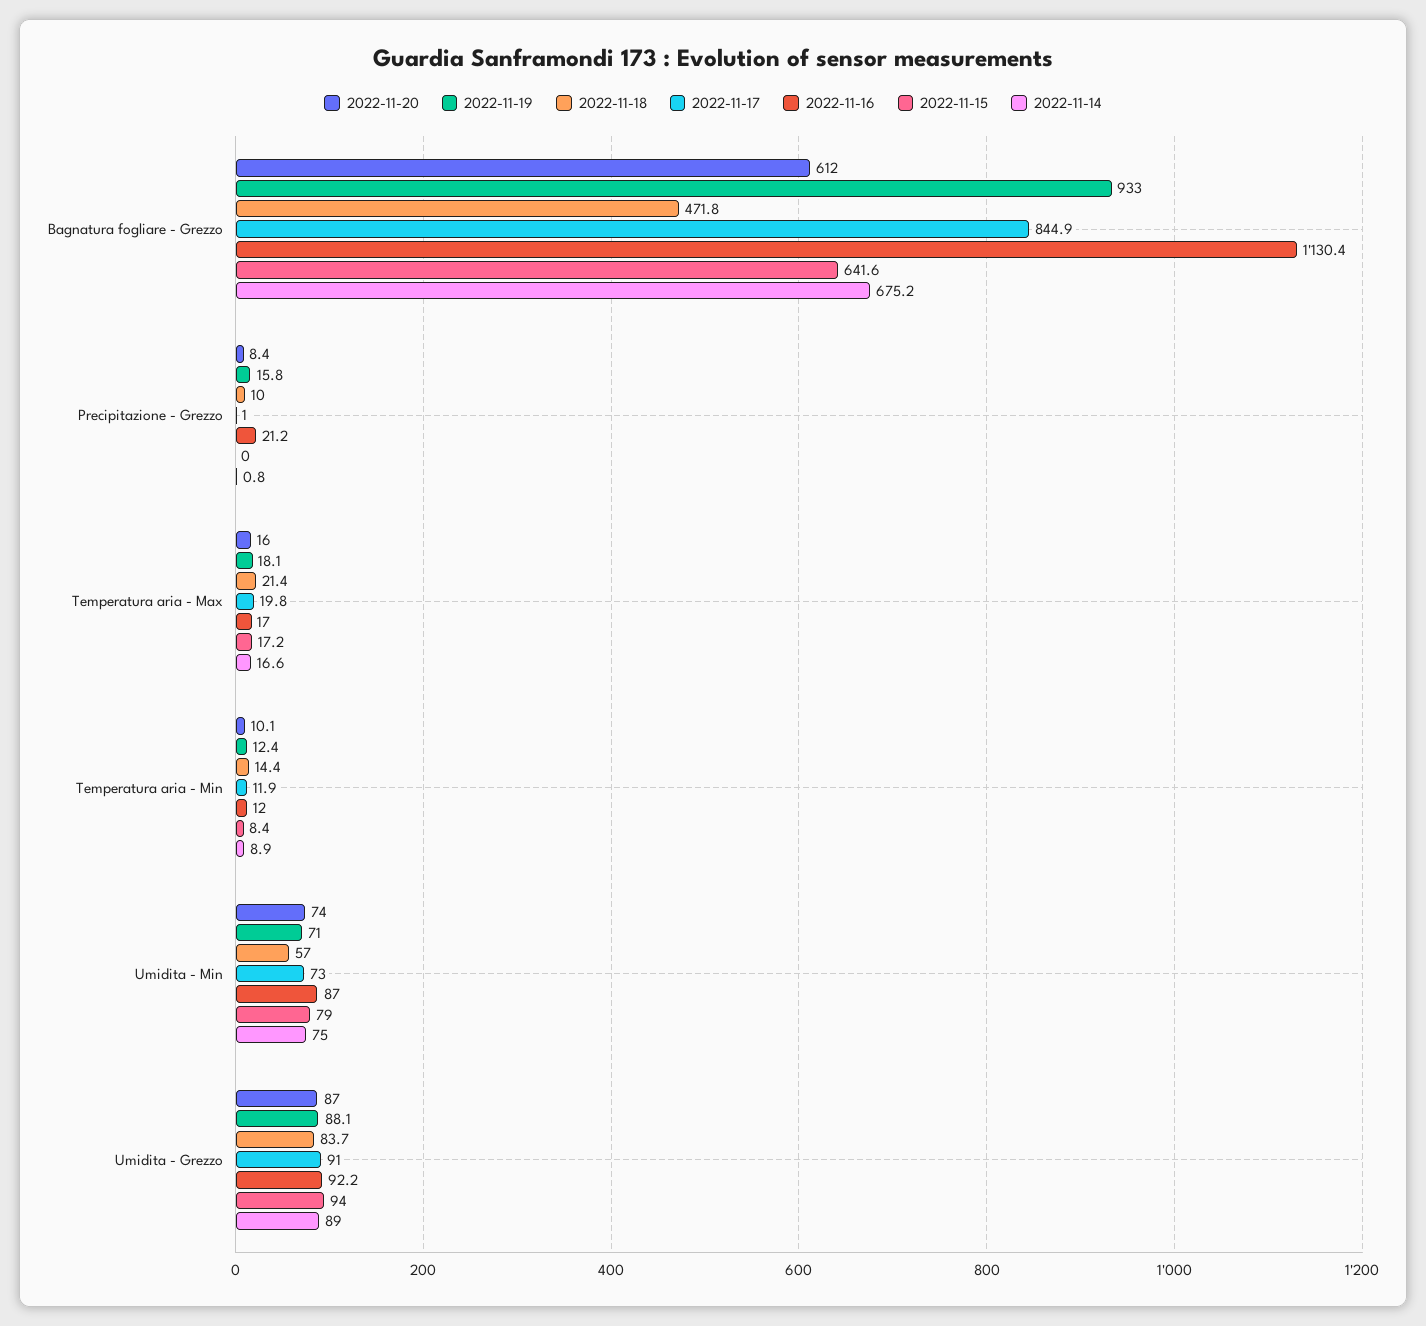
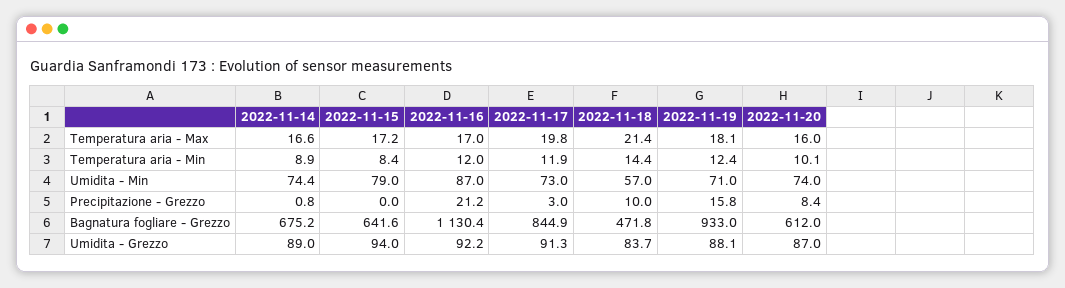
2022-11-17, Precipitazione - Grezzo: 1 -> 3
2022-11-14, Umidita - Min: 75 -> 74.4
2022-11-17, Umidita - Grezzo: 91 -> 91.3

